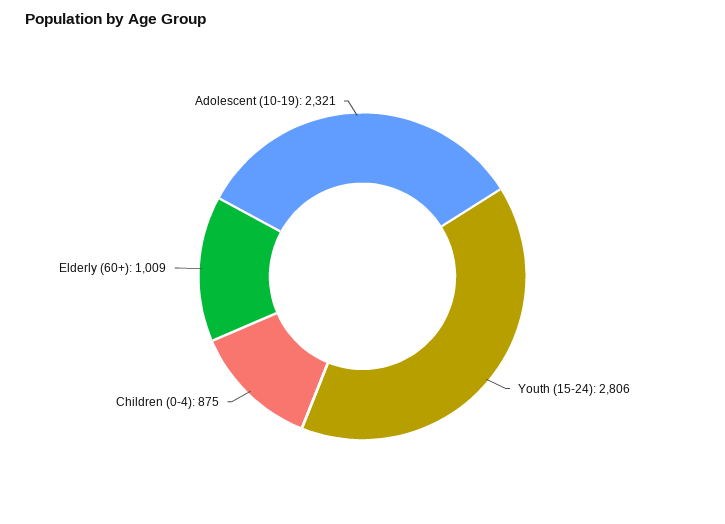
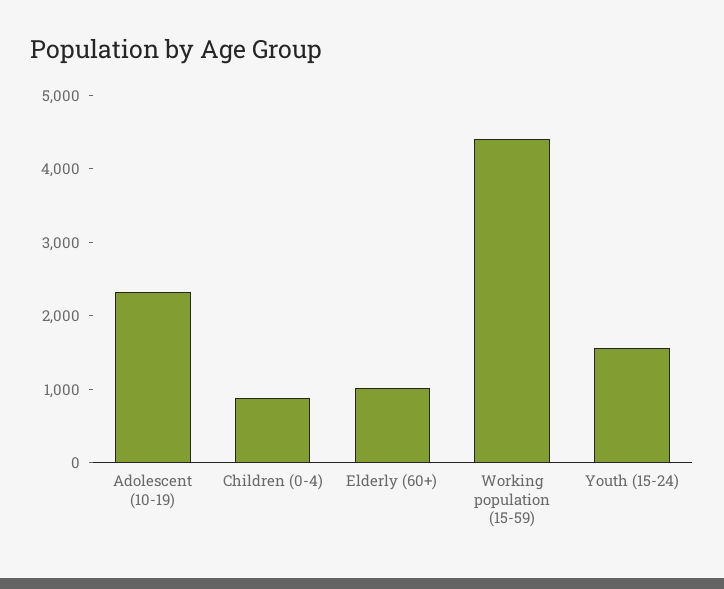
Youth (15-24): 2806 -> 1600
Working population (15-59): none -> 4400

